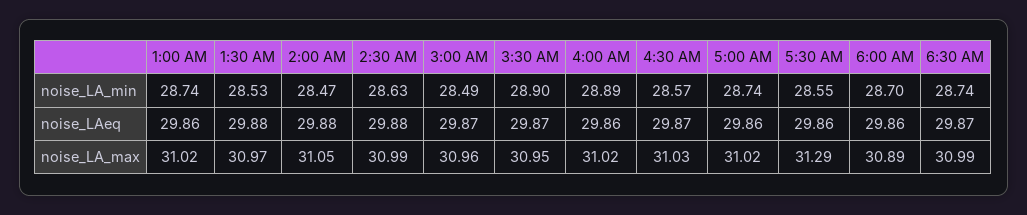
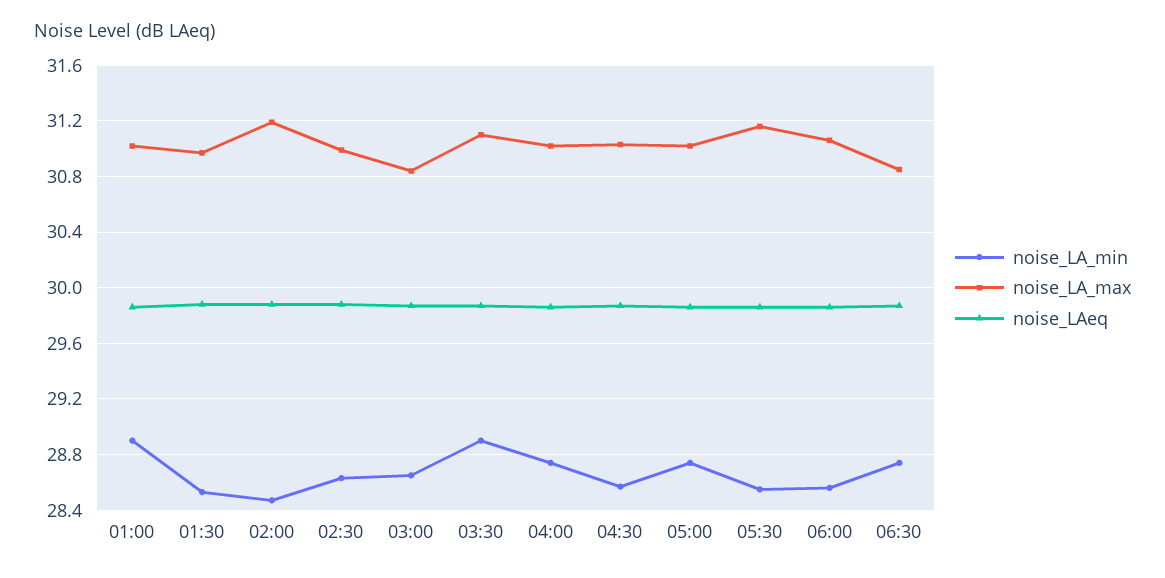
noise_LA_min, 1:00 AM: 28.74 -> 28.9
noise_LA_min, 3:00 AM: 28.49 -> 28.65
noise_LA_min, 4:00 AM: 28.89 -> 28.75
noise_LA_min, 6:00 AM: 28.7 -> 28.55
noise_LA_max, 2:00 AM: 31.05 -> 31.2
noise_LA_max, 3:00 AM: 30.96 -> 30.85
noise_LA_max, 3:30 AM: 30.95 -> 31.1
noise_LA_max, 5:30 AM: 31.29 -> 31.15
noise_LA_max, 6:00 AM: 30.89 -> 31.05
noise_LA_max, 6:30 AM: 30.99 -> 30.85

